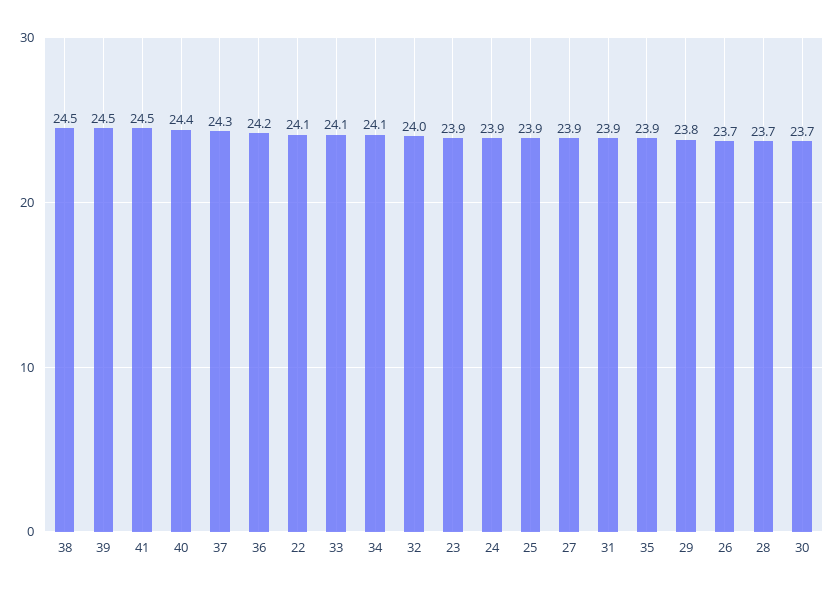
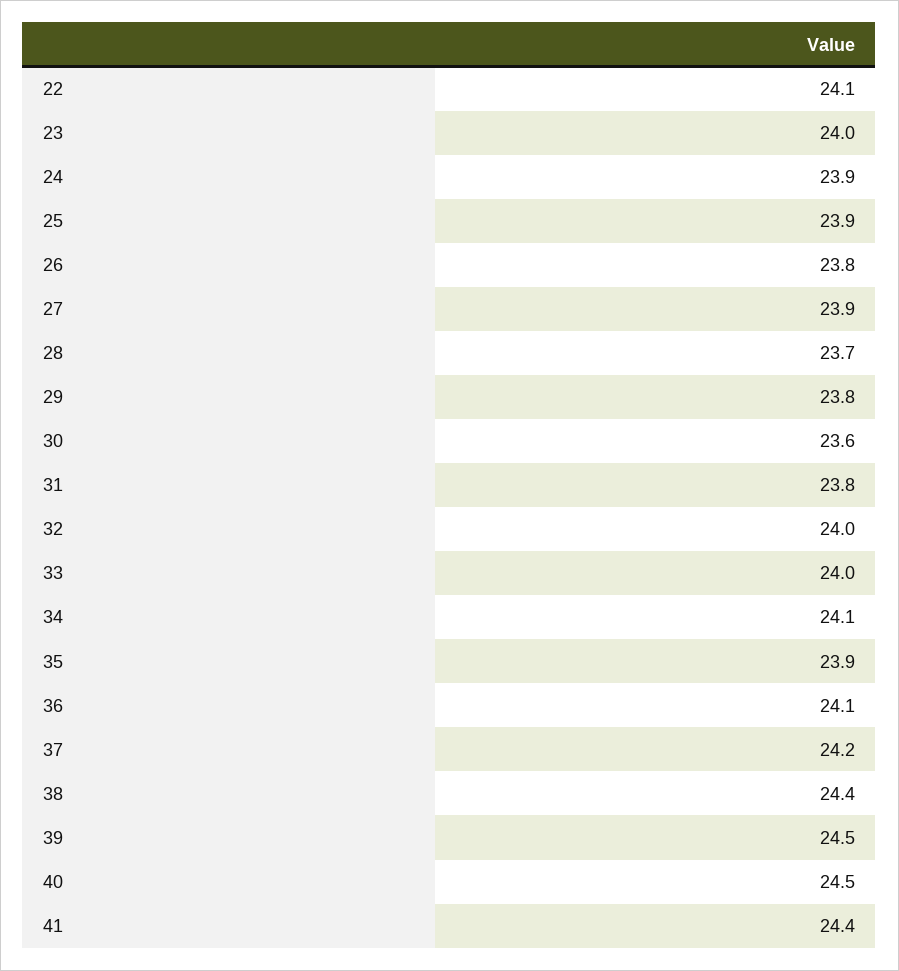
38: 24.5 -> 24.4
41: 24.5 -> 24.4
40: 24.4 -> 24.5
37: 24.3 -> 24.2
36: 24.2 -> 24.1
33: 24.1 -> 24
23: 23.9 -> 24
31: 23.9 -> 23.8
26: 23.7 -> 23.8
30: 23.7 -> 23.6

